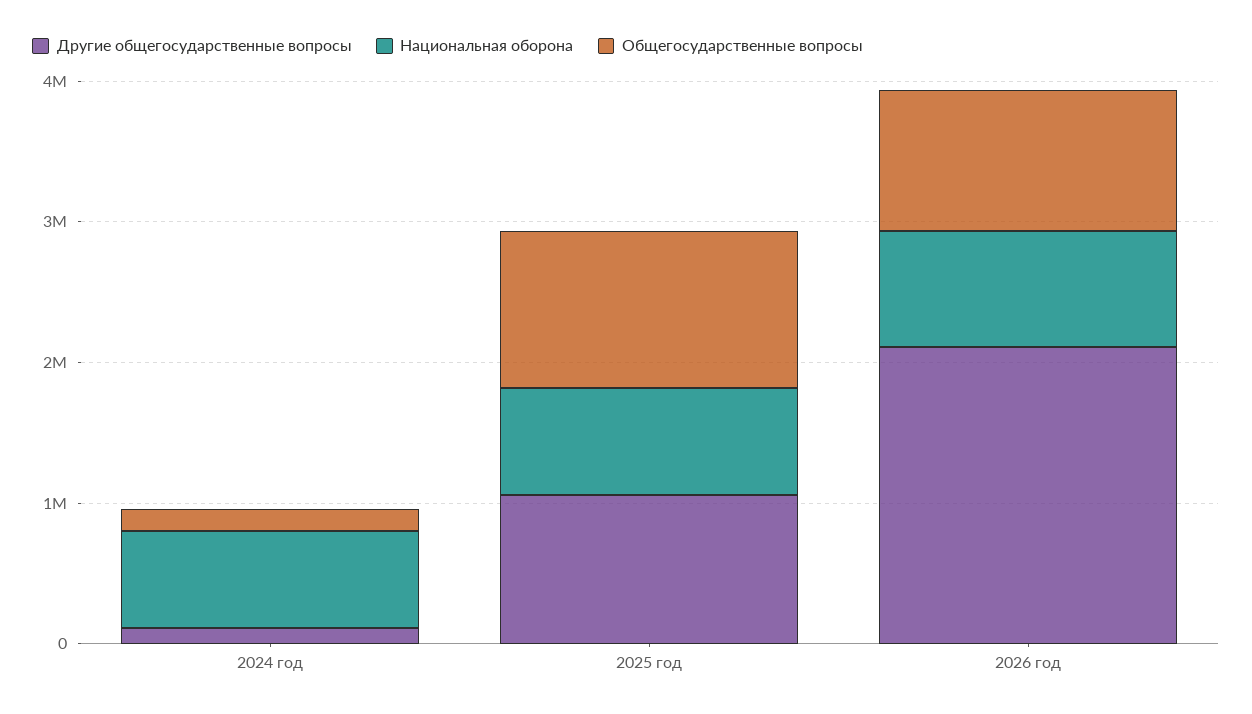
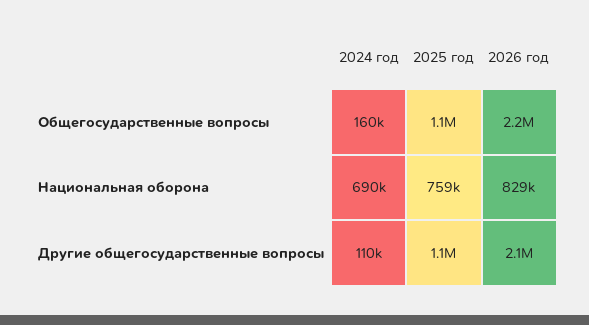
Общегосударственные вопросы, 2026 год: 1000000 -> 2200000

